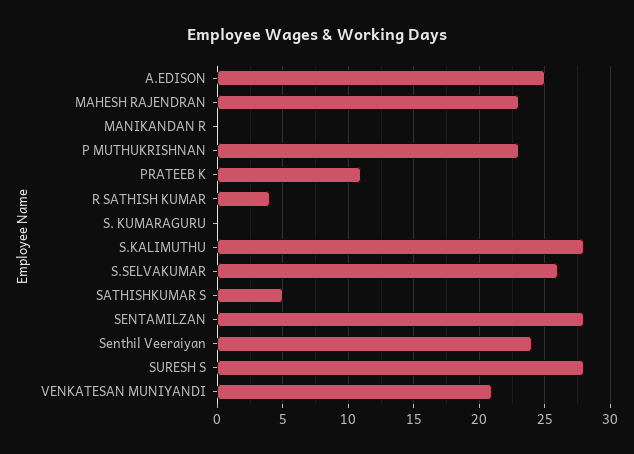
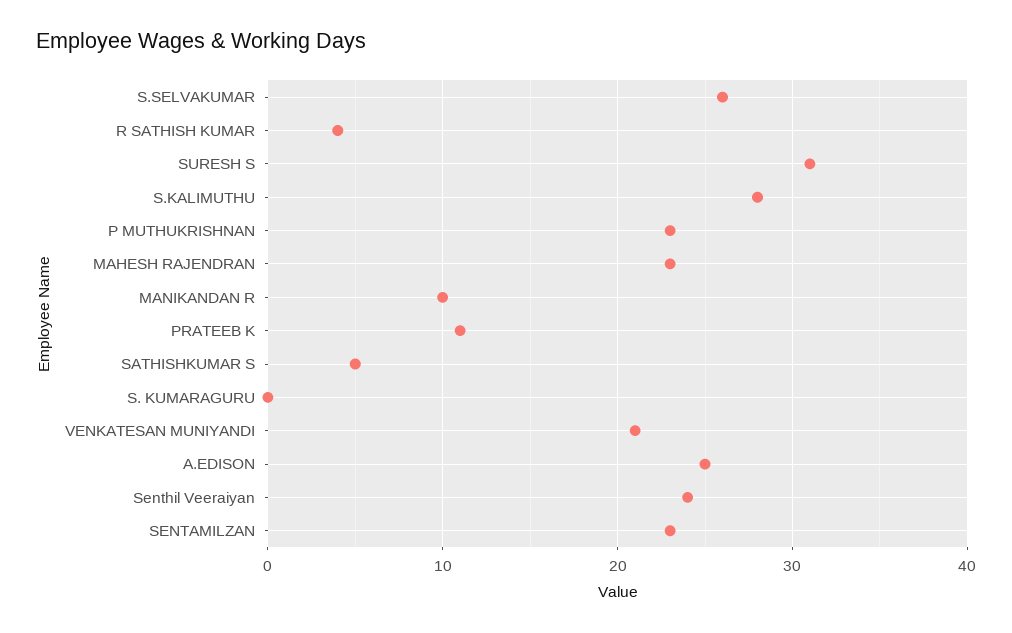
MANIKANDAN R: 0 -> 10
SENTAMILZAN: 28 -> 23
SURESH S: 28 -> 31

